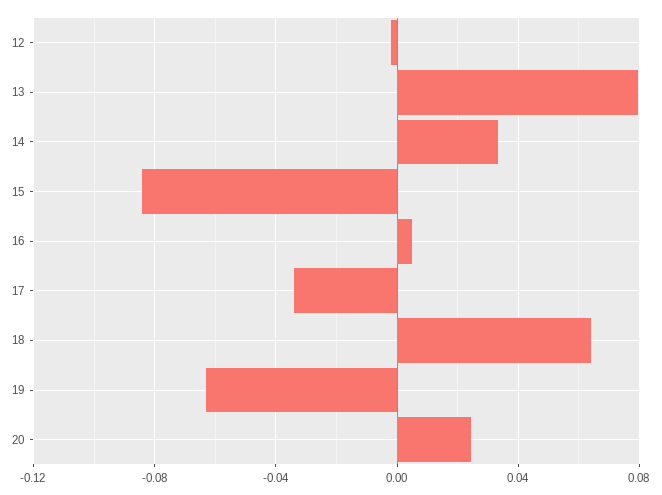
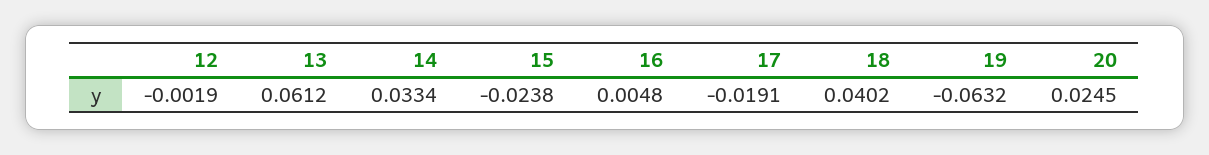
13: 0.08 -> 0.0612
15: -0.085 -> -0.0238
17: -0.035 -> -0.0191
18: 0.065 -> 0.0402

